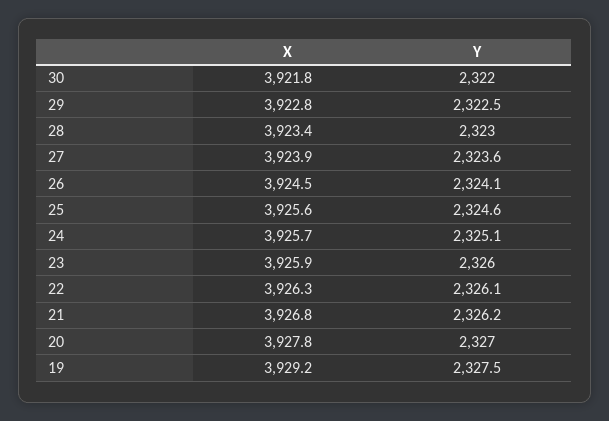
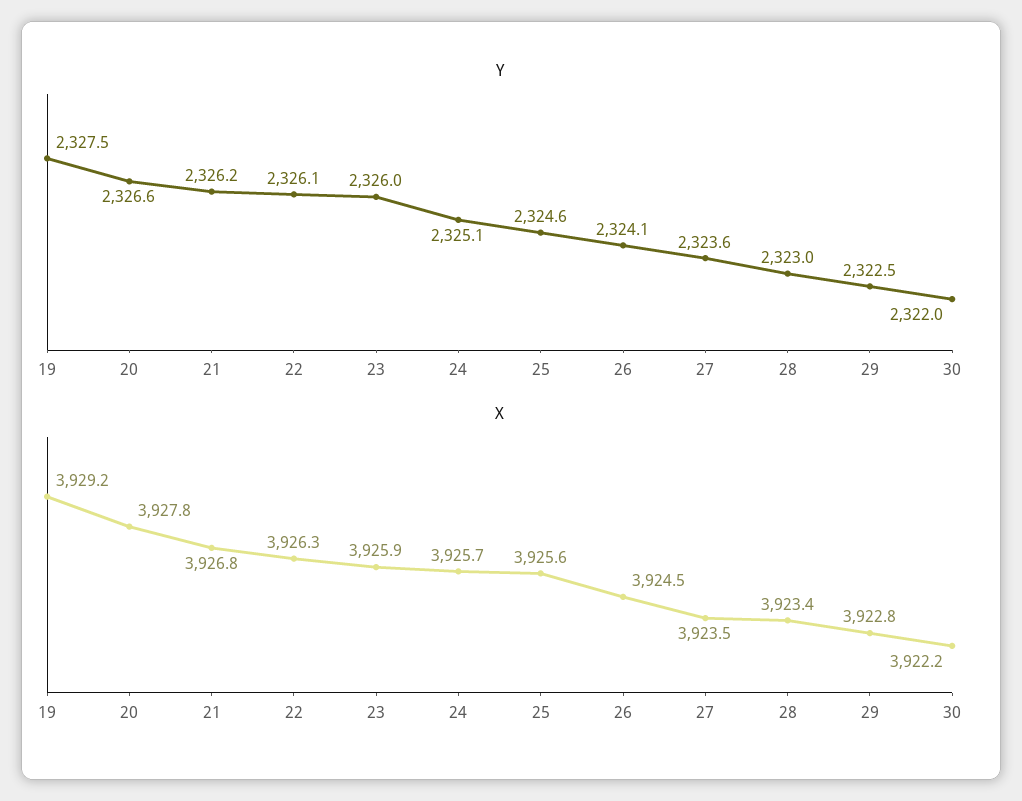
X, 30: 3921.8 -> 3922.2
X, 27: 3923.9 -> 3923.5
Y, 20: 2327 -> 2326.6

